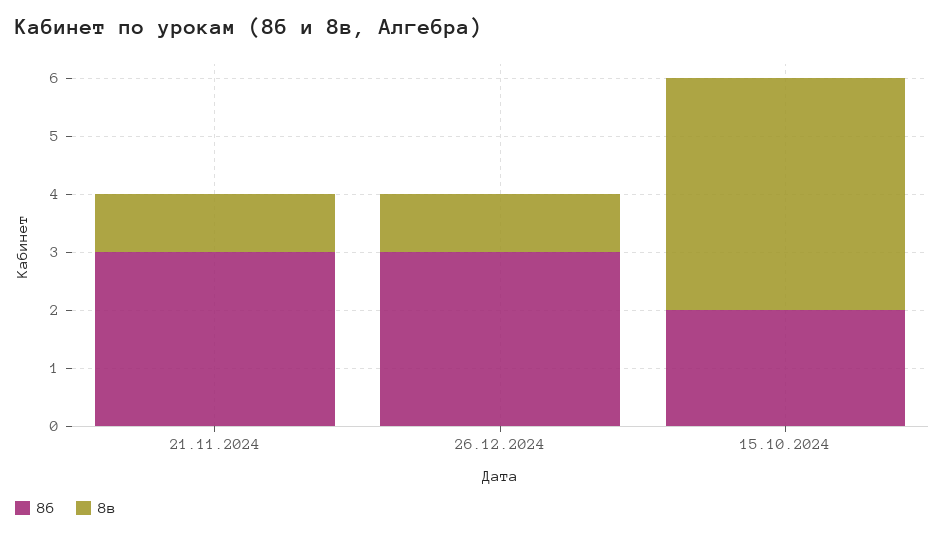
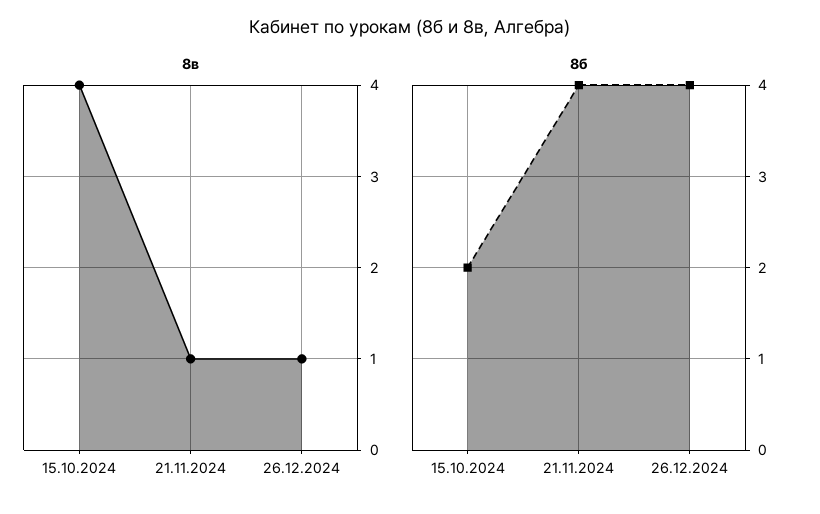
8б, 21.11.2024: 3 -> 4
8б, 26.12.2024: 3 -> 4

